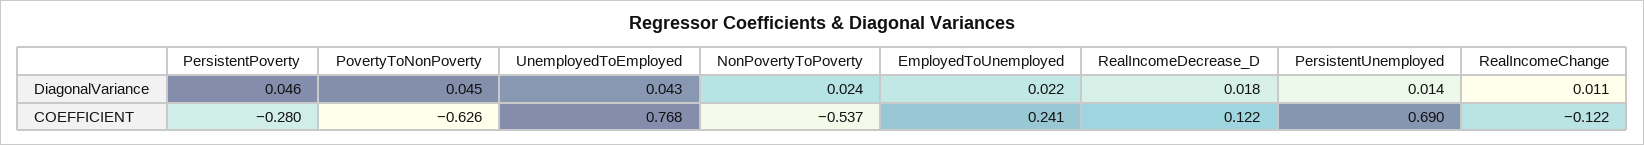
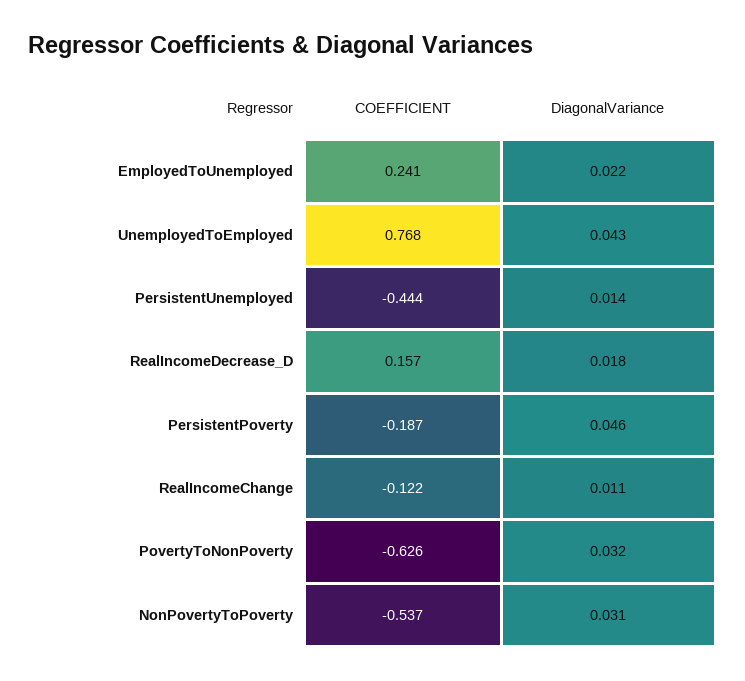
PovertyToNonPoverty, DiagonalVariance: 0.045 -> 0.032
NonPovertyToPoverty, DiagonalVariance: 0.024 -> 0.031
PersistentPoverty, COEFFICIENT: -0.28 -> -0.187
RealIncomeDecrease_D, COEFFICIENT: 0.122 -> 0.157
PersistentUnemployed, COEFFICIENT: 0.69 -> -0.444

